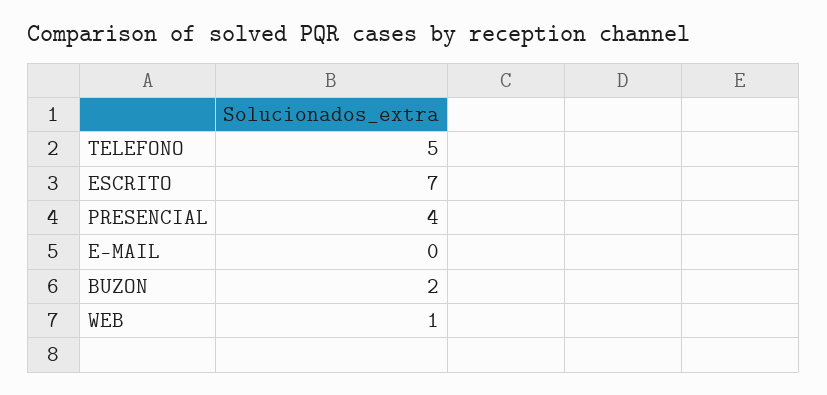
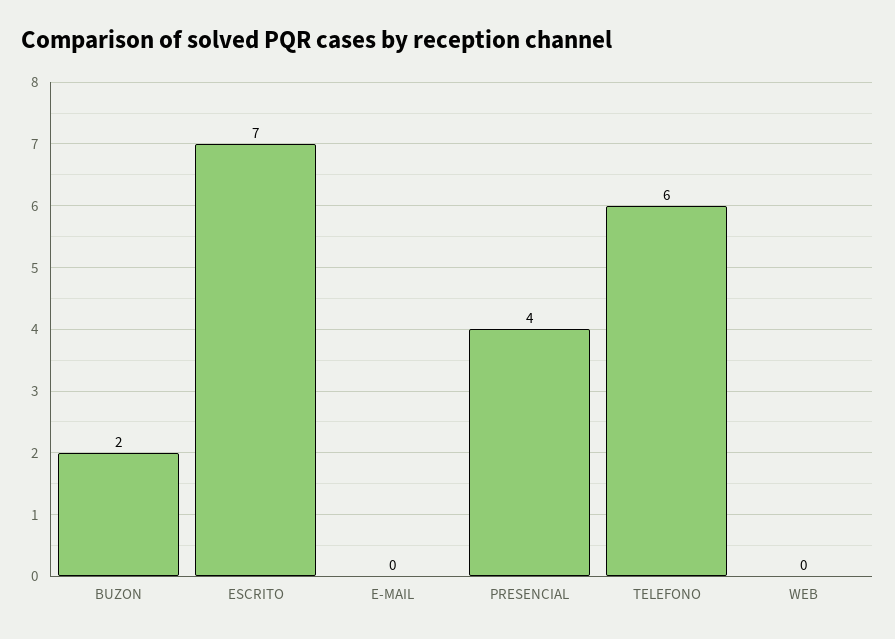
TELEFONO: 5 -> 6
WEB: 1 -> 0

